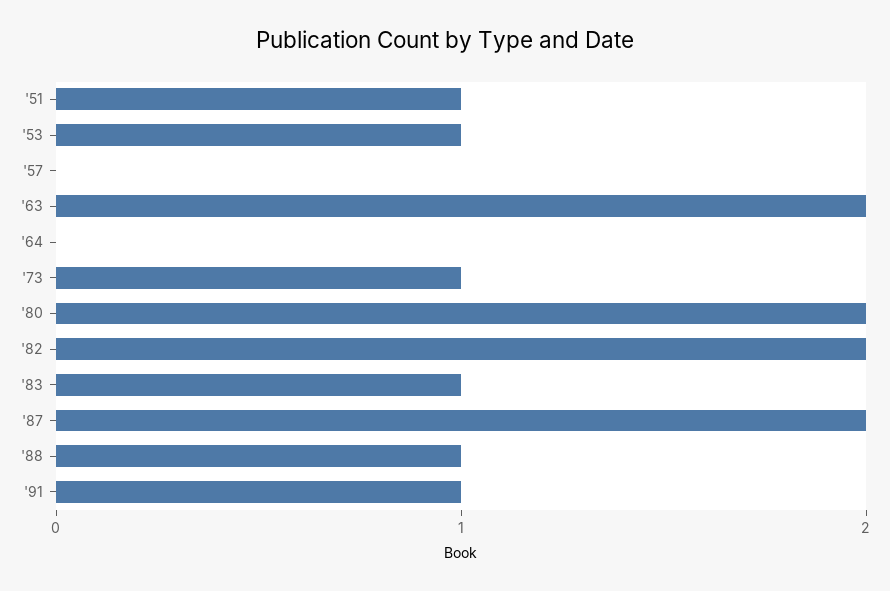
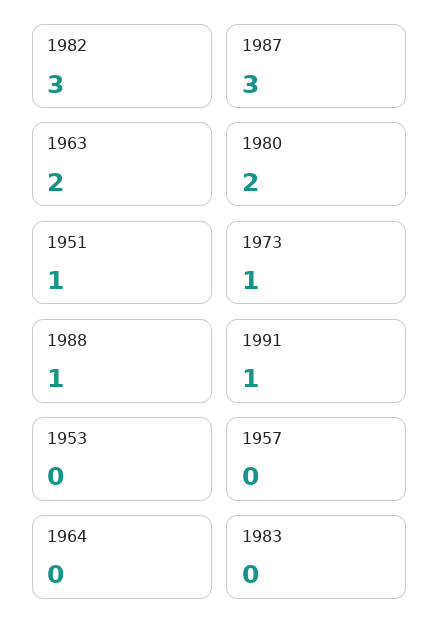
'53: 1 -> 0
'82: 2 -> 3
'83: 1 -> 0
'87: 2 -> 3

